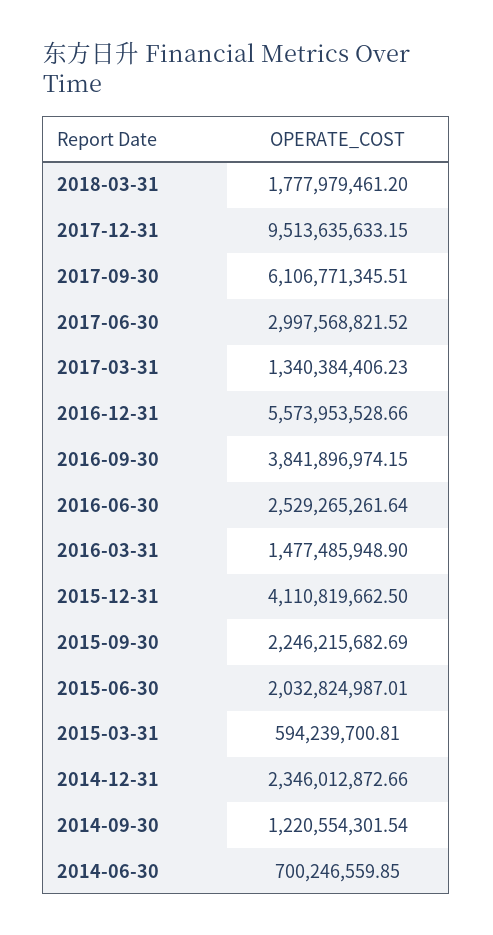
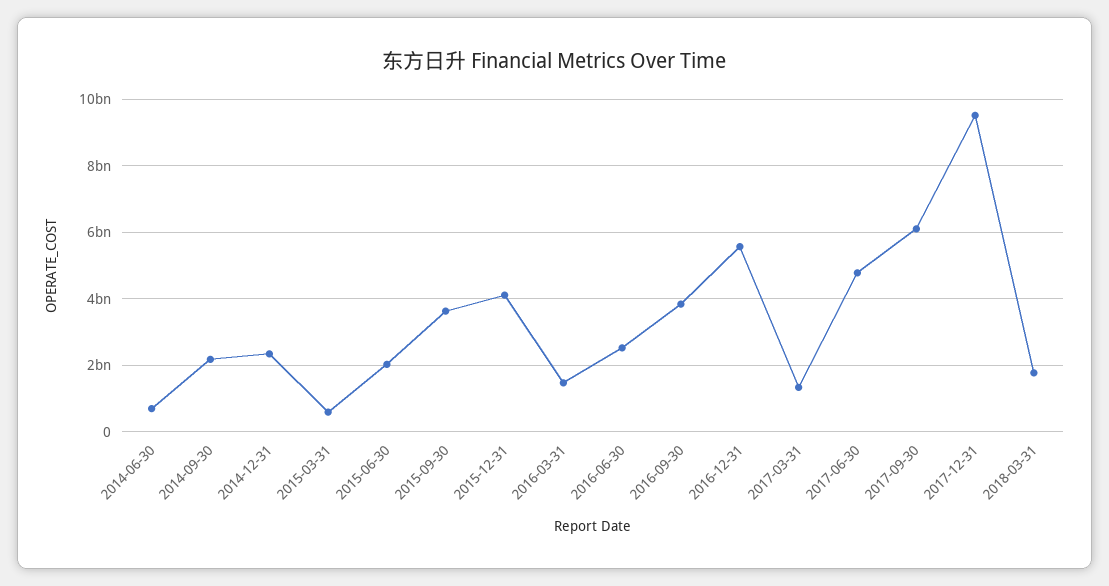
2017-06-30: 2997568821.52 -> 4800000000
2015-09-30: 2246215682.69 -> 3600000000
2014-09-30: 1220554301.54 -> 2200000000

